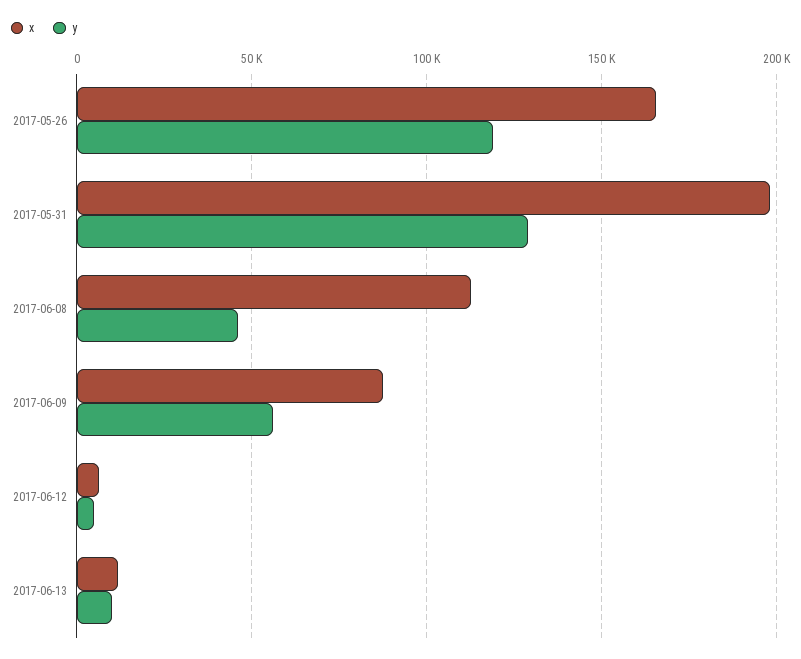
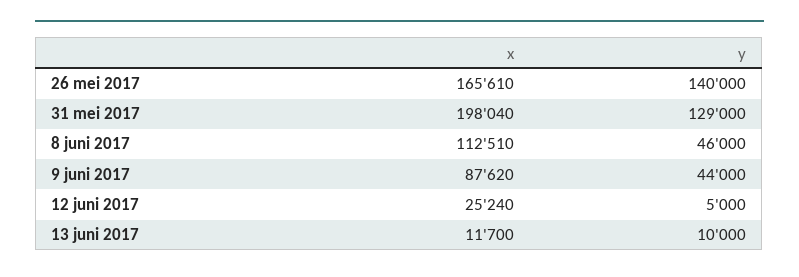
y, 2017-05-26: 120000 -> 140000
y, 2017-06-09: 55000 -> 44000
x, 2017-06-12: 5000 -> 25240

